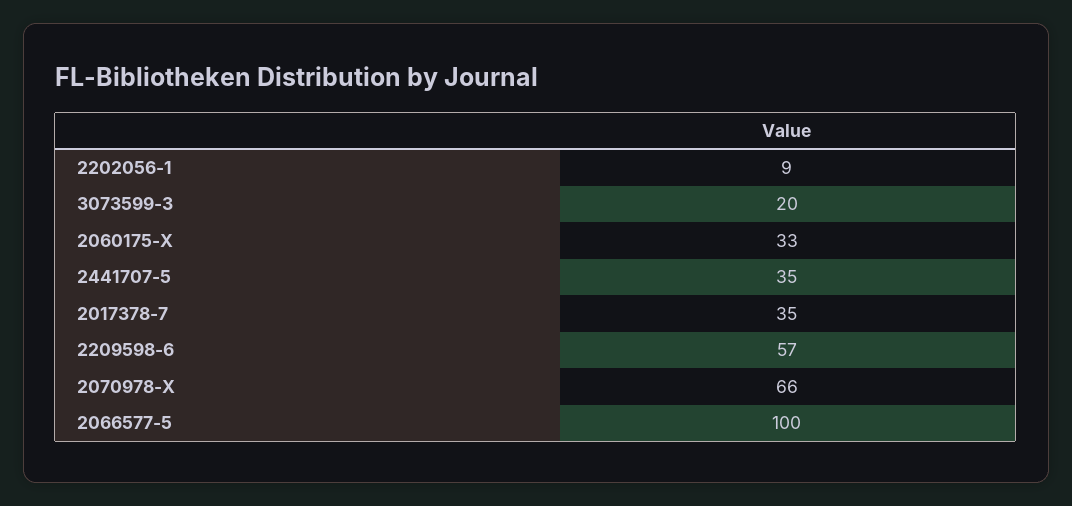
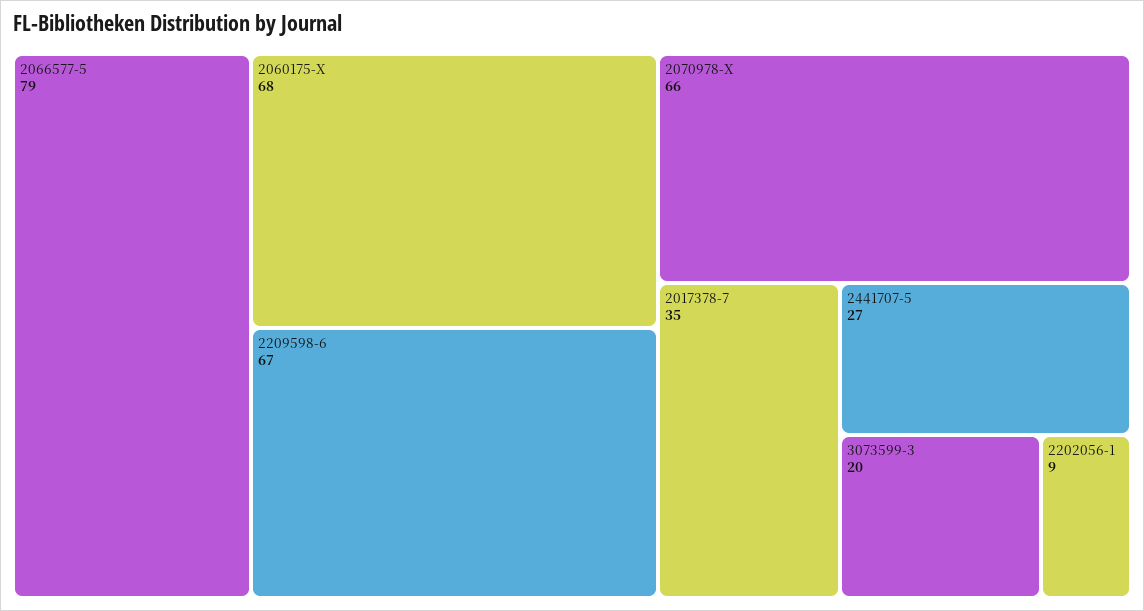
2060175-X: 33 -> 68
2441707-5: 35 -> 27
2209598-6: 57 -> 67
2066577-5: 100 -> 79

